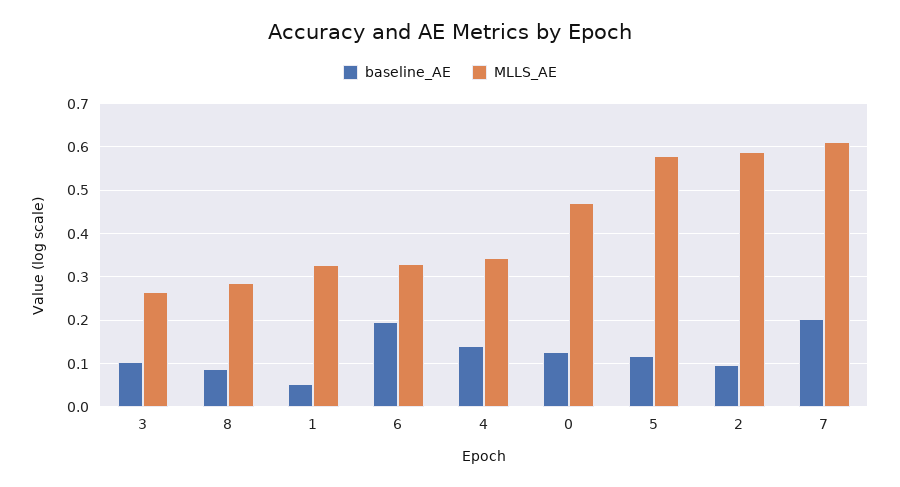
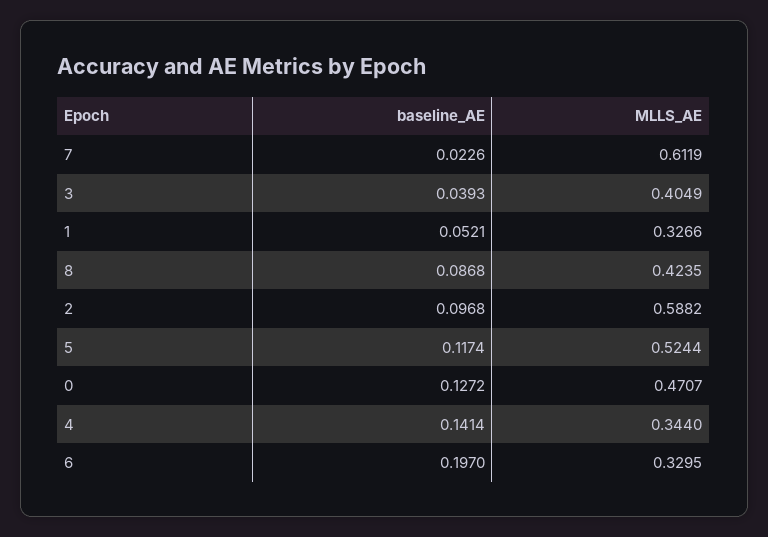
baseline_AE, 3: 0.1 -> 0.0393
MLLS_AE, 3: 0.26 -> 0.4049
MLLS_AE, 8: 0.28 -> 0.4235
MLLS_AE, 5: 0.58 -> 0.5244
baseline_AE, 7: 0.2 -> 0.0226

